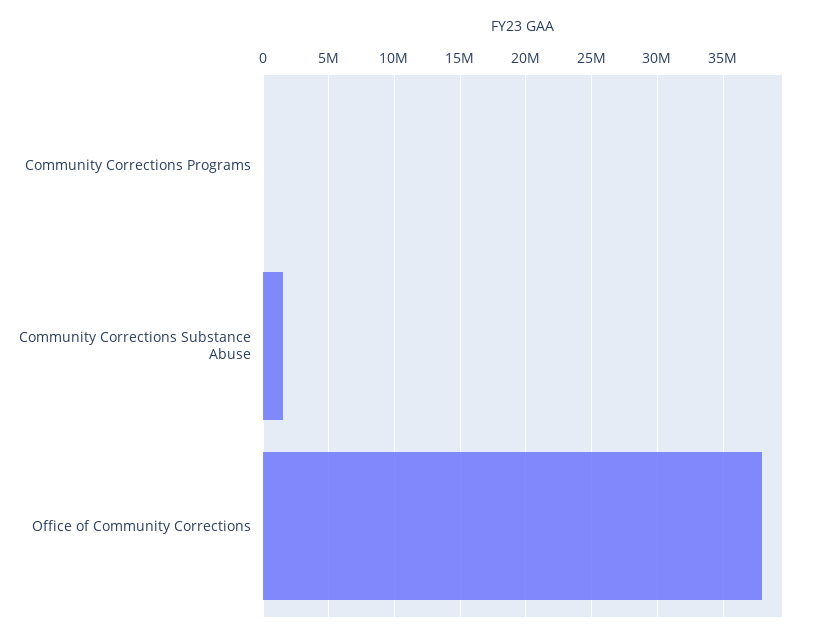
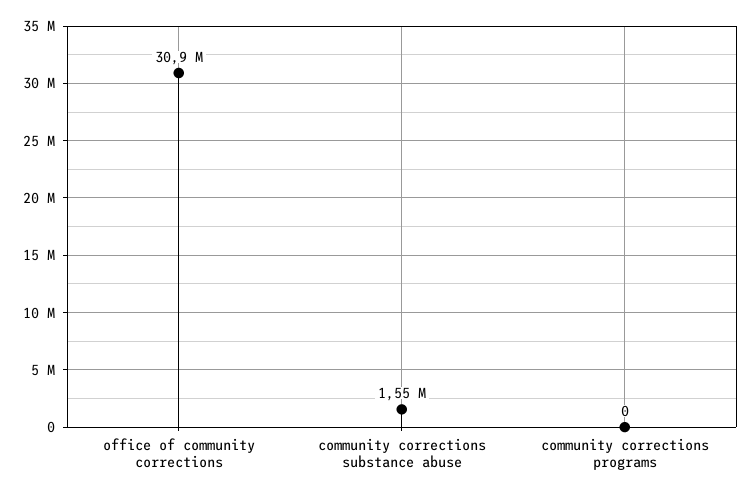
Office of Community Corrections: 38000000 -> 30900000

